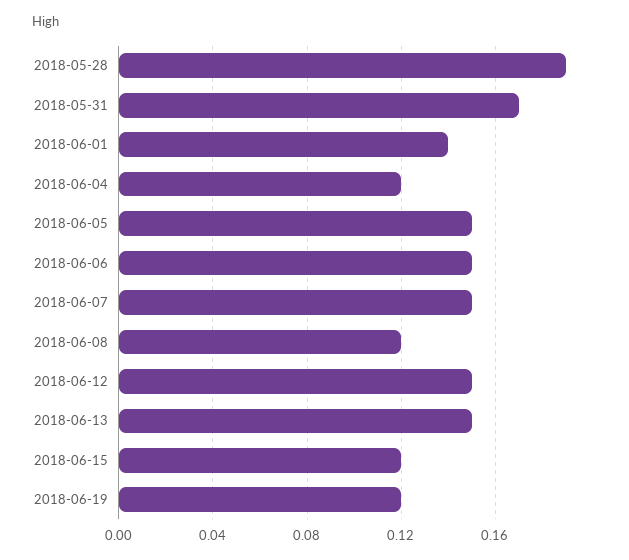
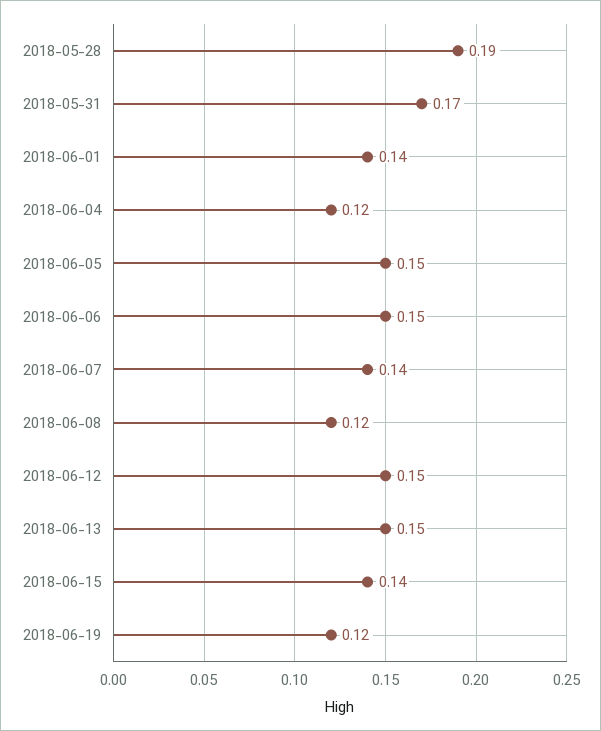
2018-06-07: 0.15 -> 0.14
2018-06-15: 0.12 -> 0.14

